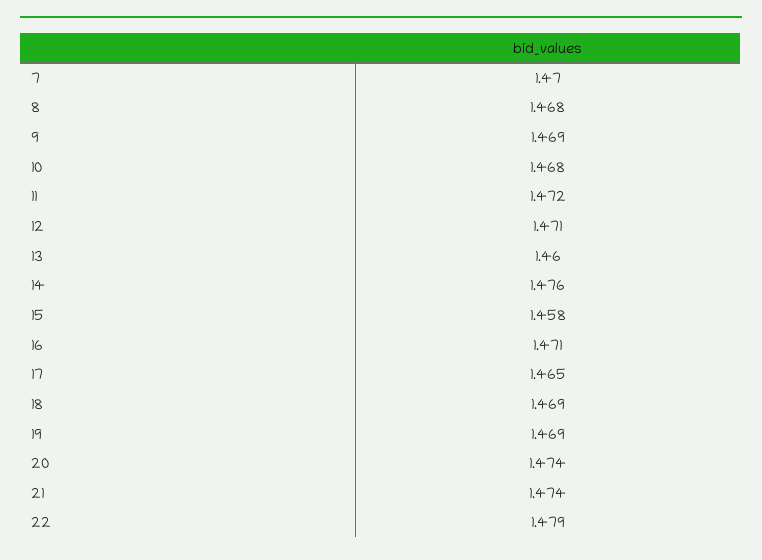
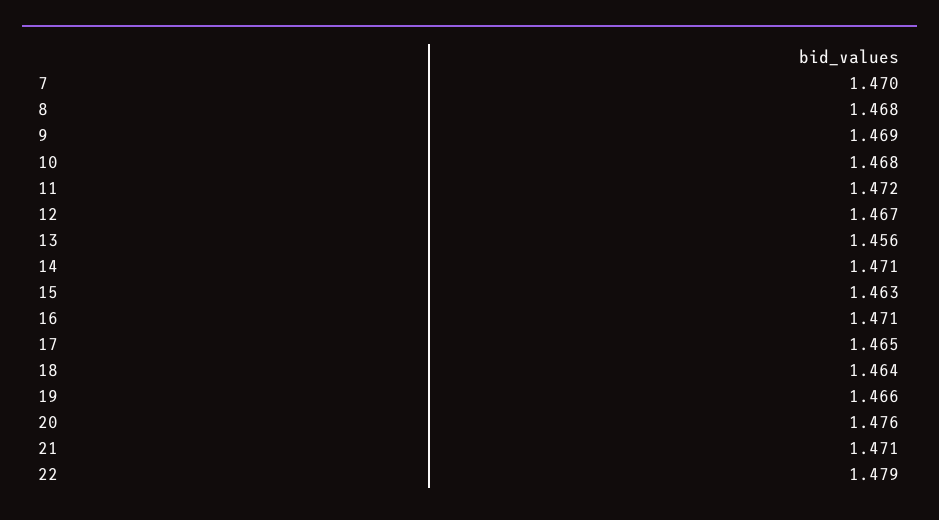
12: 1.471 -> 1.467
13: 1.46 -> 1.456
14: 1.476 -> 1.471
15: 1.458 -> 1.463
18: 1.469 -> 1.464
19: 1.469 -> 1.466
20: 1.474 -> 1.476
21: 1.474 -> 1.471

